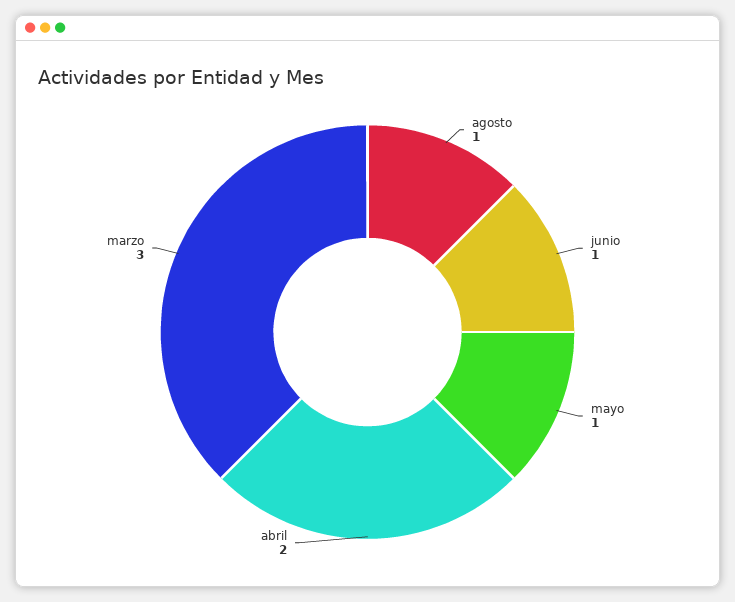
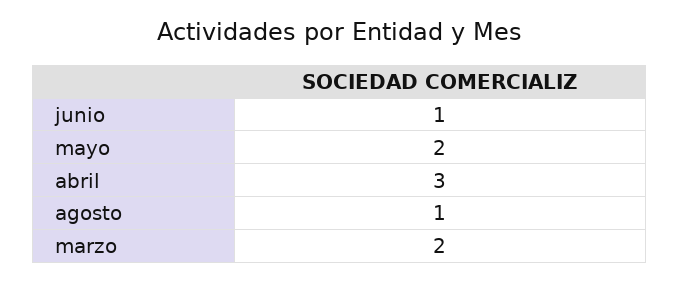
mayo: 1 -> 2
abril: 2 -> 3
marzo: 3 -> 2

